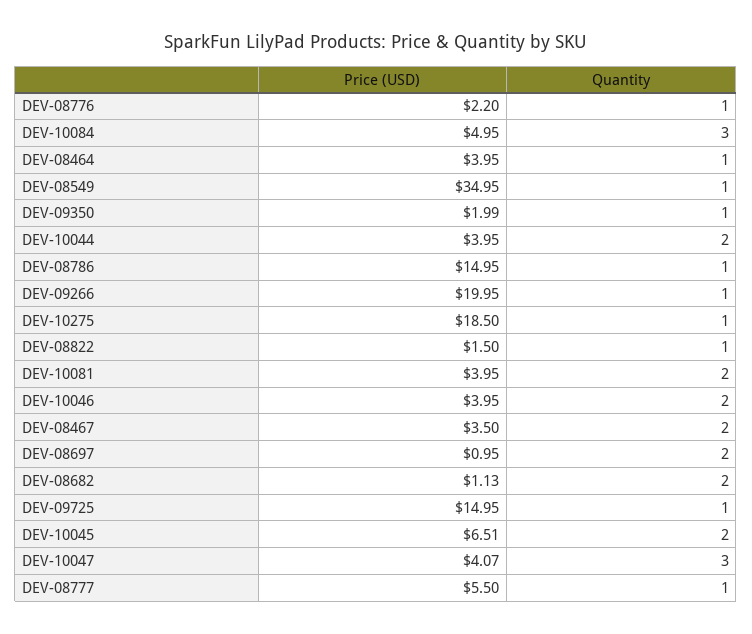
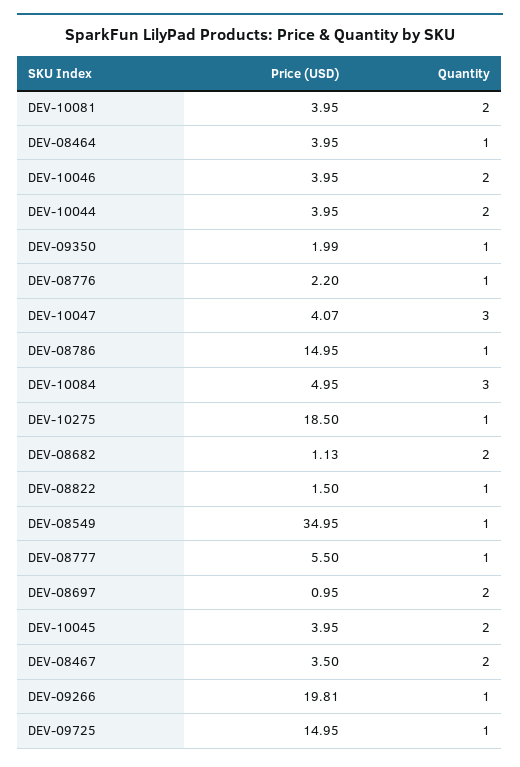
Price (USD), DEV-09266: 19.95 -> 19.81
Price (USD), DEV-10045: 6.51 -> 3.95

